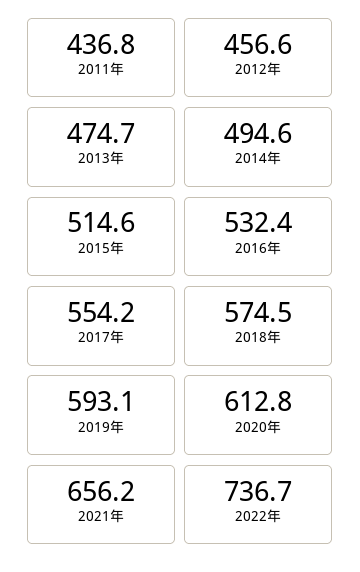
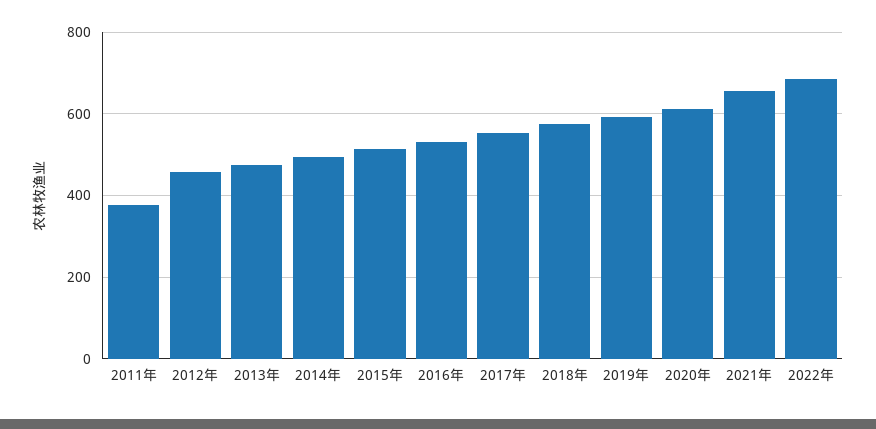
2011年: 436.8 -> 380
2022年: 736.7 -> 680

